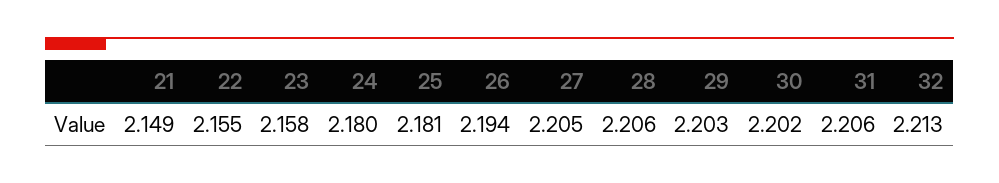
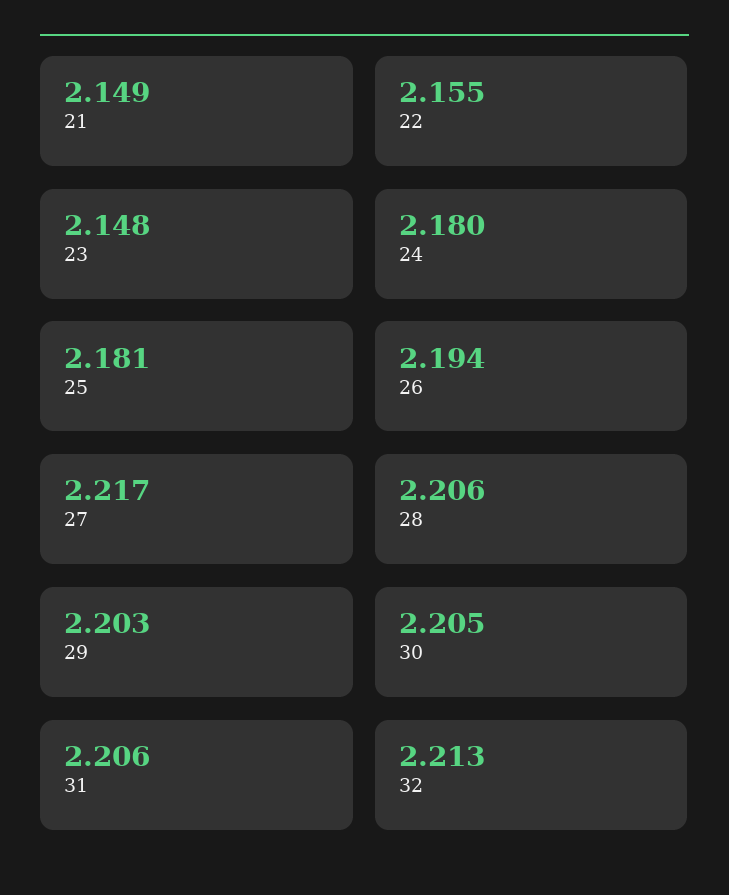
23: 2.158 -> 2.148
27: 2.205 -> 2.217
30: 2.202 -> 2.205

